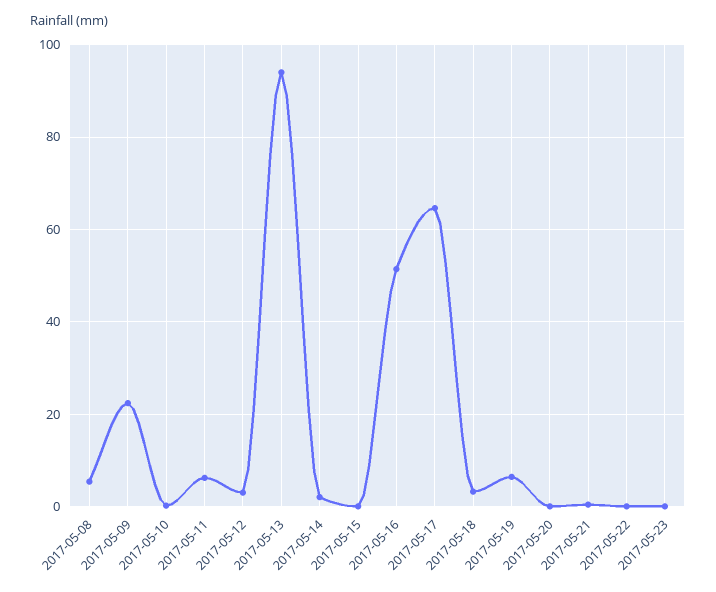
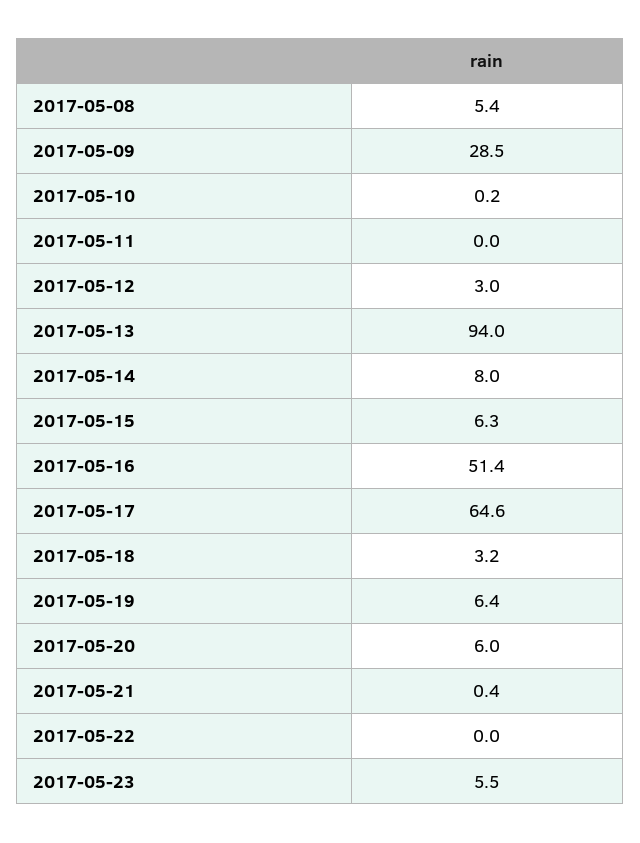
2017-05-09: 22 -> 28.5
2017-05-11: 6 -> 0
2017-05-14: 2 -> 8
2017-05-15: 0 -> 6.3
2017-05-20: 0 -> 6
2017-05-23: 0 -> 5.5

